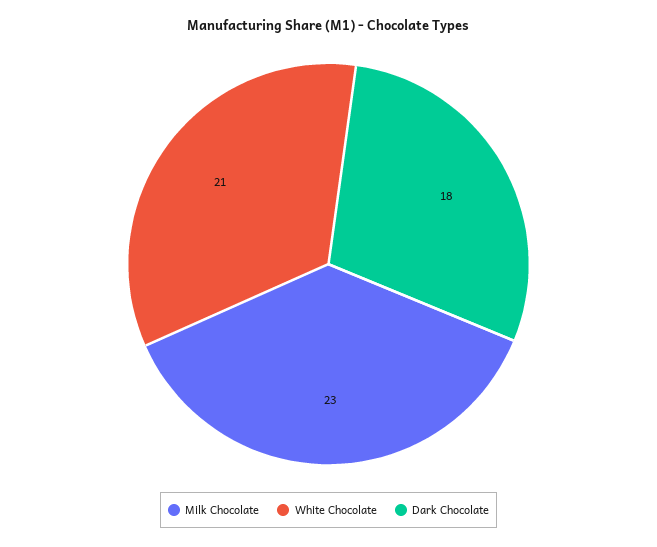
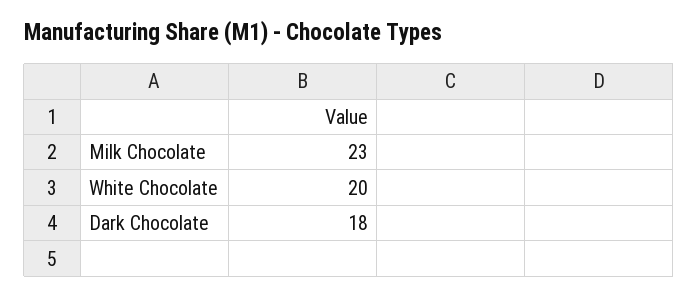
White Chocolate: 21 -> 20

